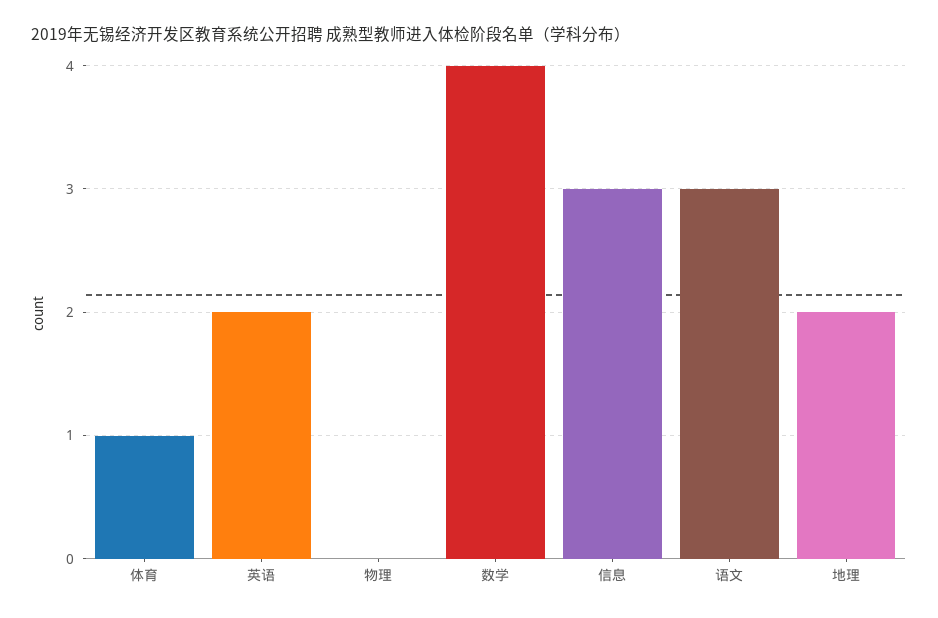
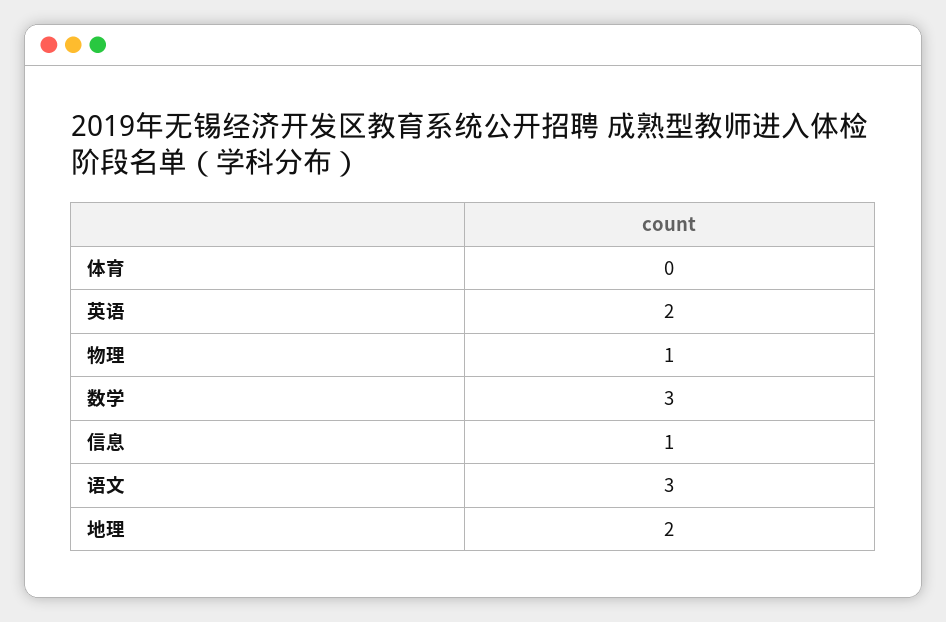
体育: 1 -> 0
物理: 0 -> 1
数学: 4 -> 3
信息: 3 -> 1

